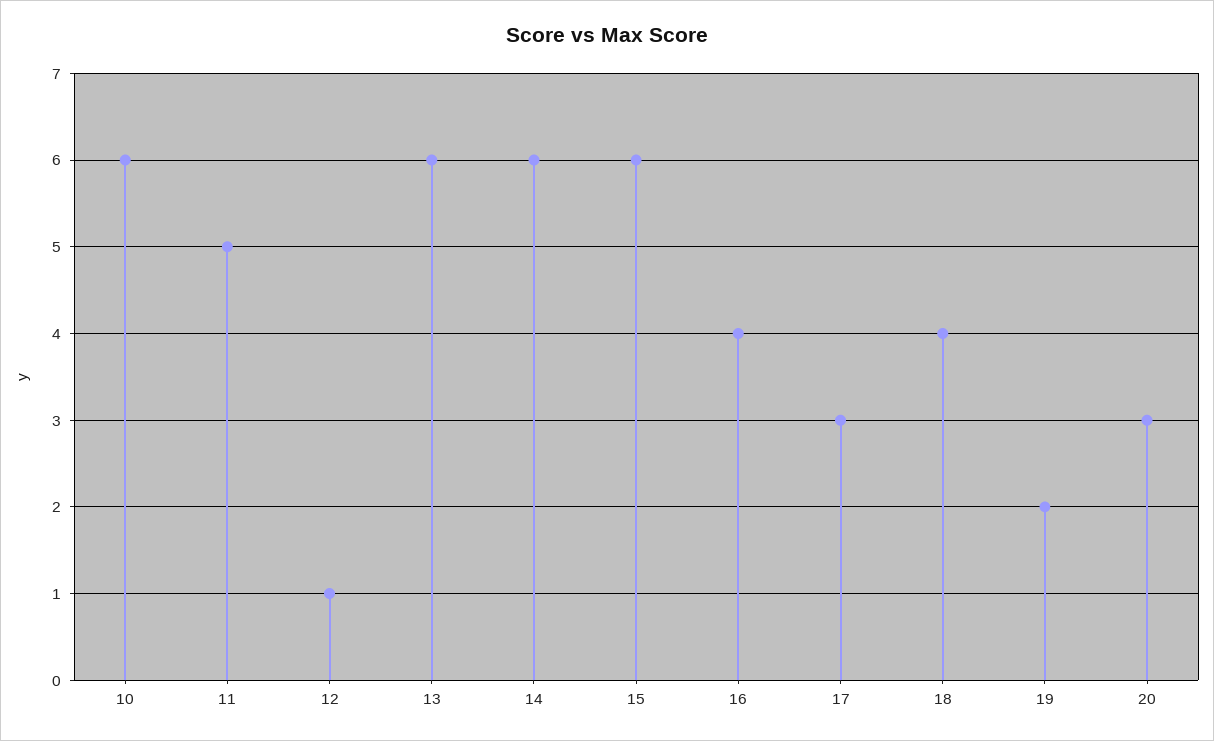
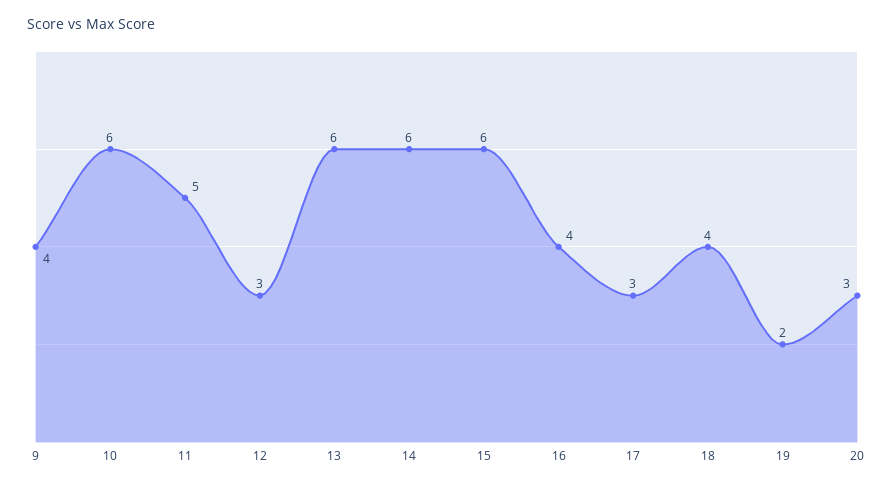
12: 1 -> 3
9: none -> 4

